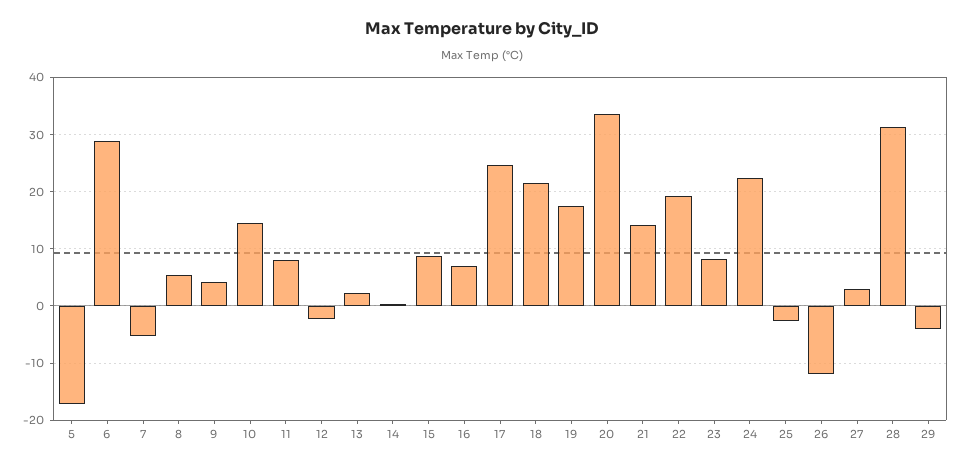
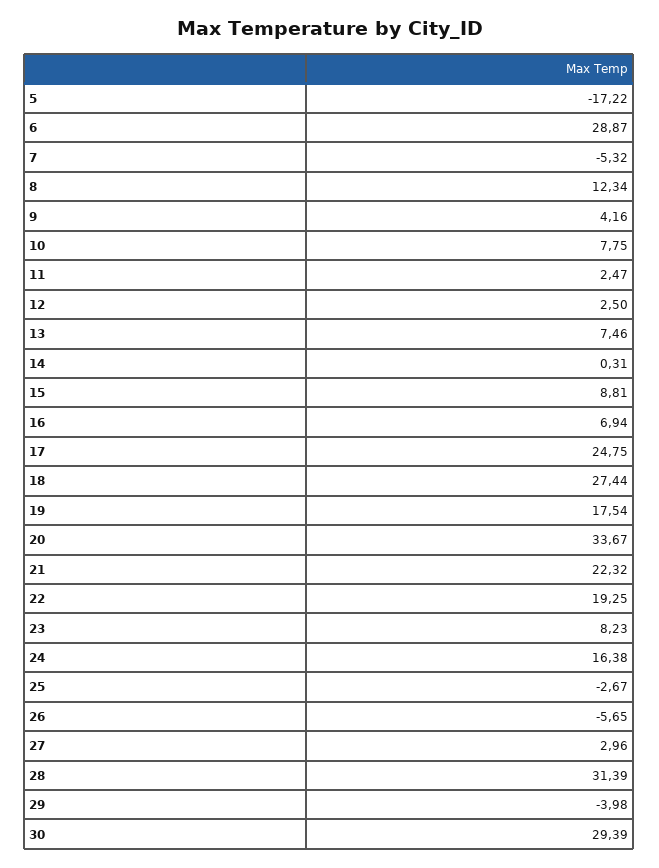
8: 6 -> 12.34
10: 14 -> 7.75
11: 8 -> 2.47
12: -2 -> 2.5
13: 2 -> 7.46
18: 22 -> 27.44
21: 14 -> 22.32
24: 22 -> 16.38
26: -12 -> -5.65
30: none -> 29.39

